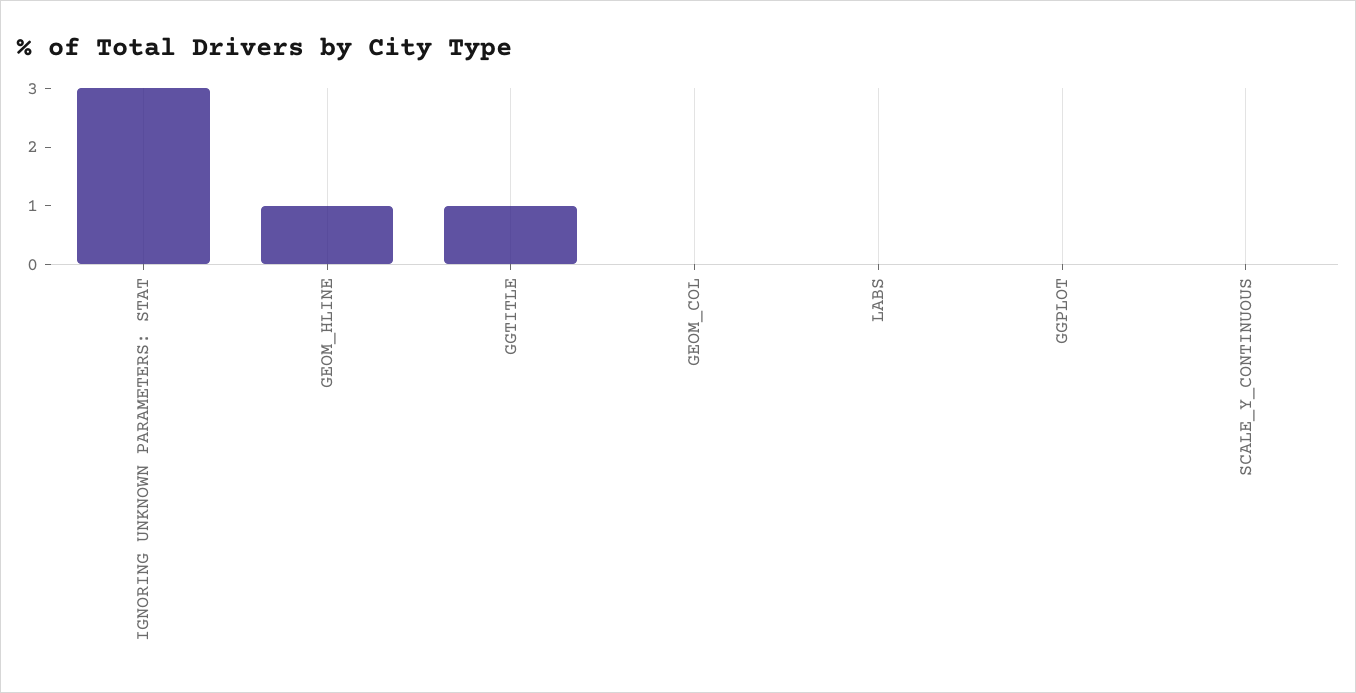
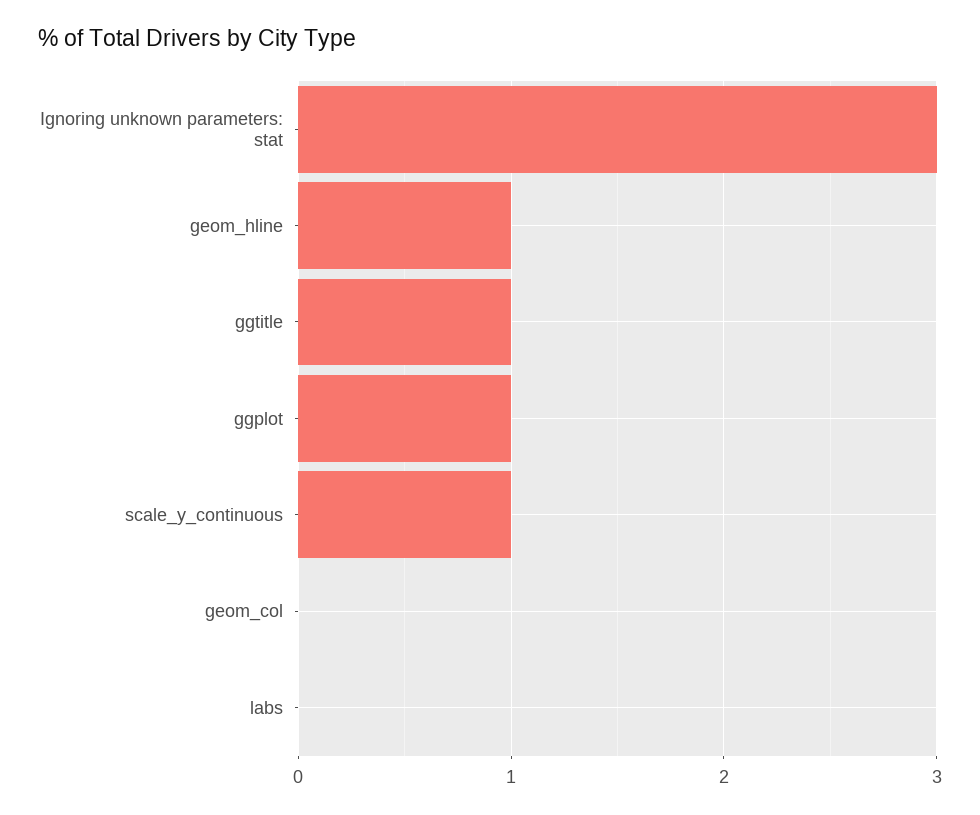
GGPLOT: 0 -> 1
SCALE_Y_CONTINUOUS: 0 -> 1

